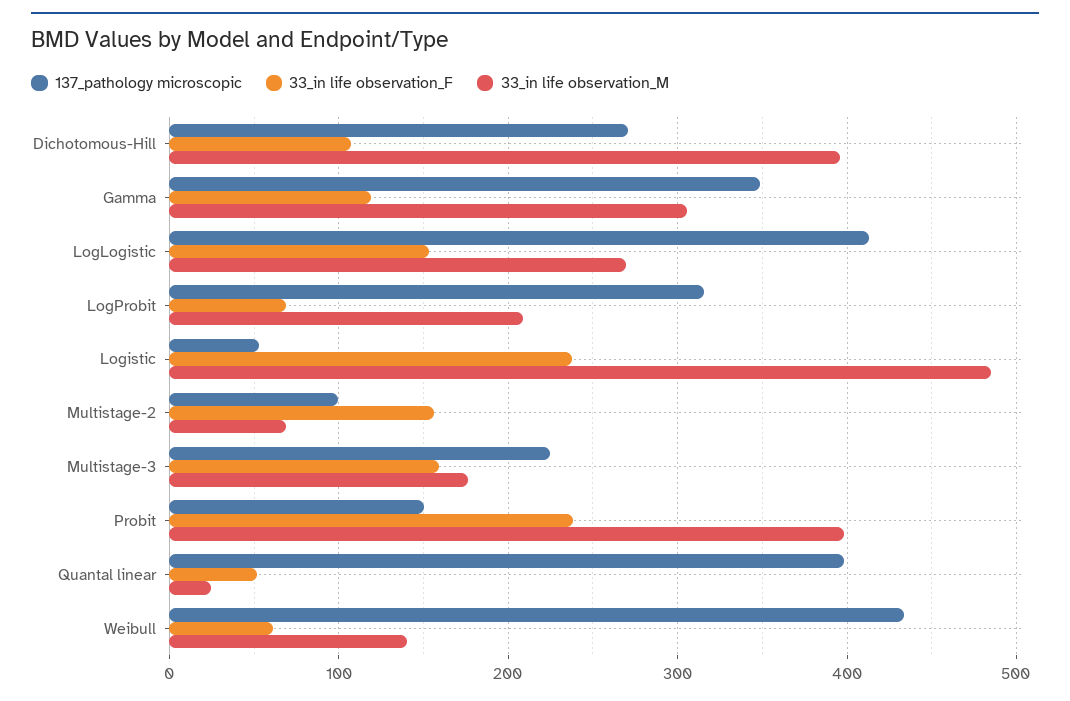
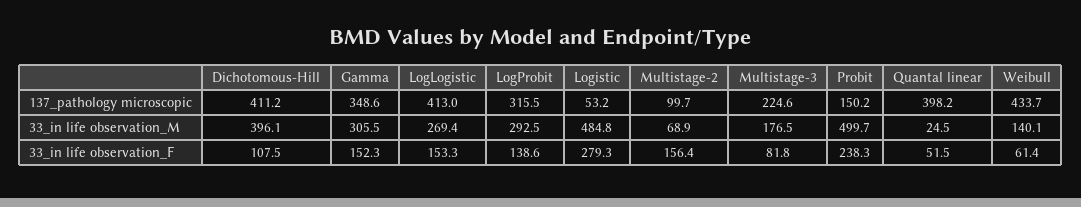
137_pathology microscopic, Dichotomous-Hill: 270 -> 411.2
33_in life observation_F, Gamma: 120 -> 152.3
33_in life observation_F, LogProbit: 70 -> 138.6
33_in life observation_M, LogProbit: 210 -> 292.5
33_in life observation_F, Logistic: 240 -> 279.3
33_in life observation_F, Multistage-3: 160 -> 81.8
33_in life observation_M, Probit: 400 -> 499.7

